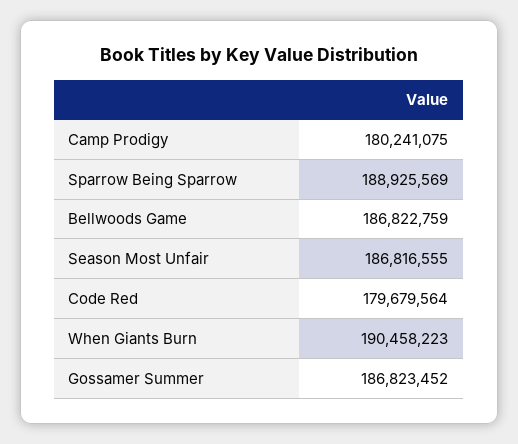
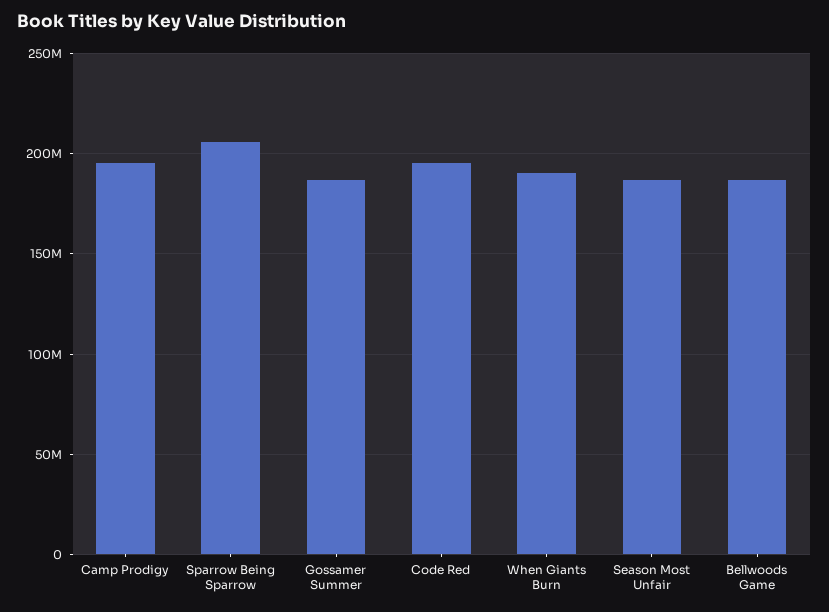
Camp Prodigy: 180241075 -> 195000000
Sparrow Being Sparrow: 188925569 -> 205000000
Code Red: 179679564 -> 195000000

